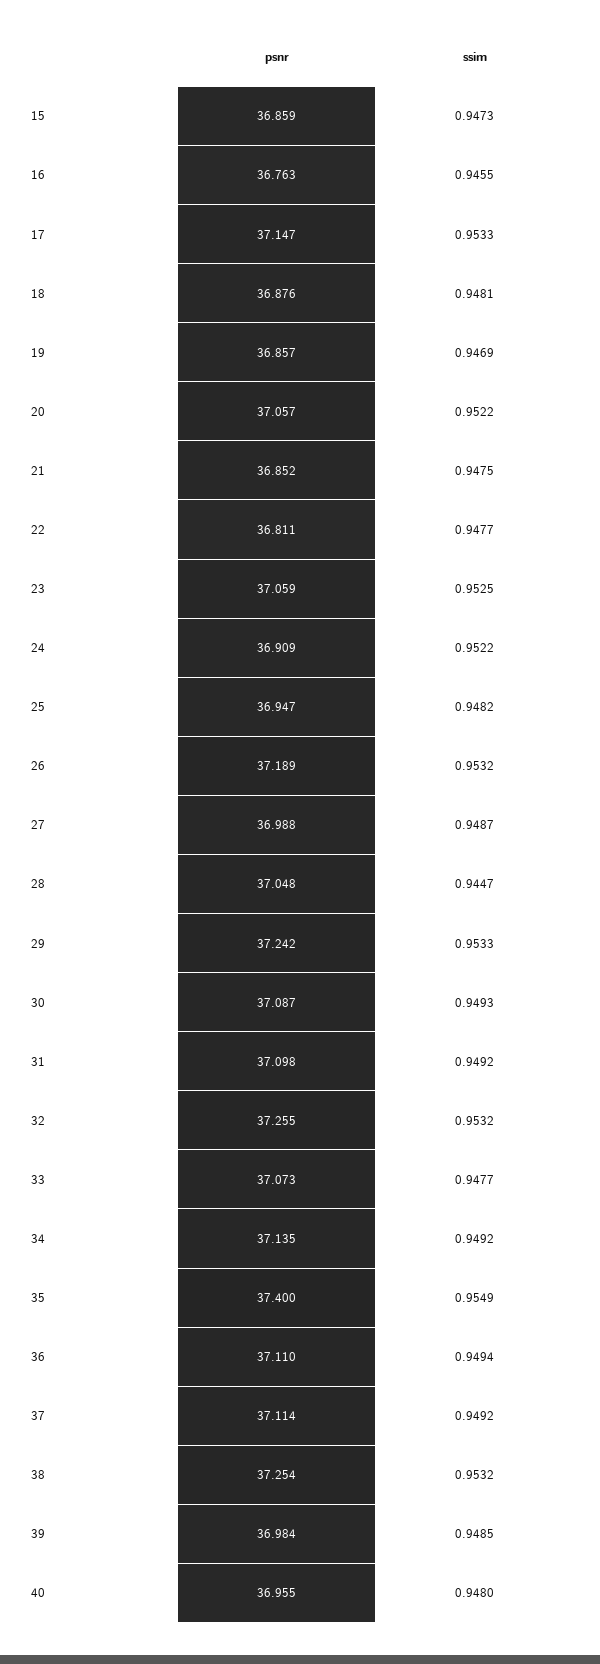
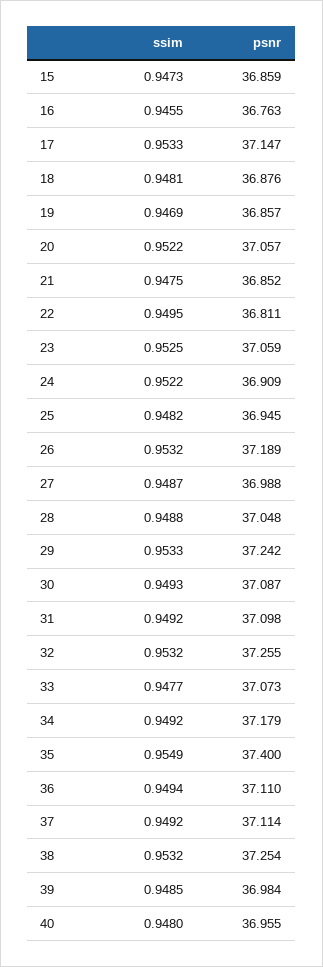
ssim, 22: 0.9477 -> 0.9495
psnr, 25: 36.947 -> 36.945
ssim, 28: 0.9447 -> 0.9488
psnr, 34: 37.135 -> 37.179

